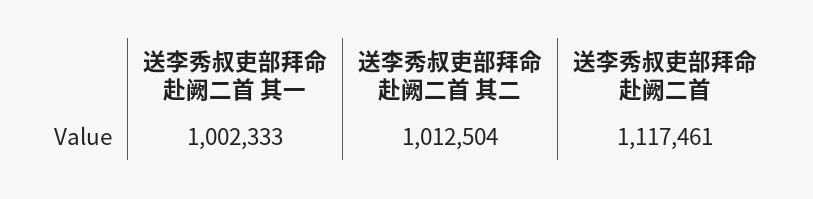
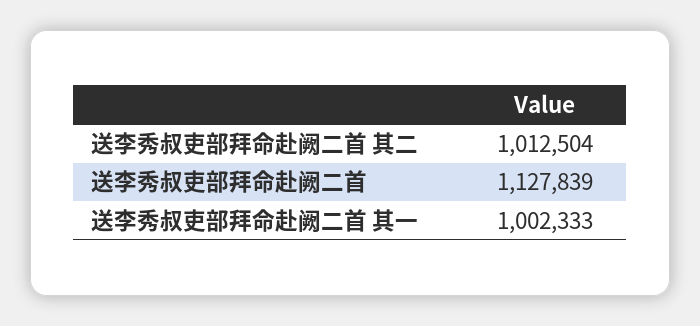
送李秀叔吏部拜命赴阙二首: 1117461 -> 1127839

